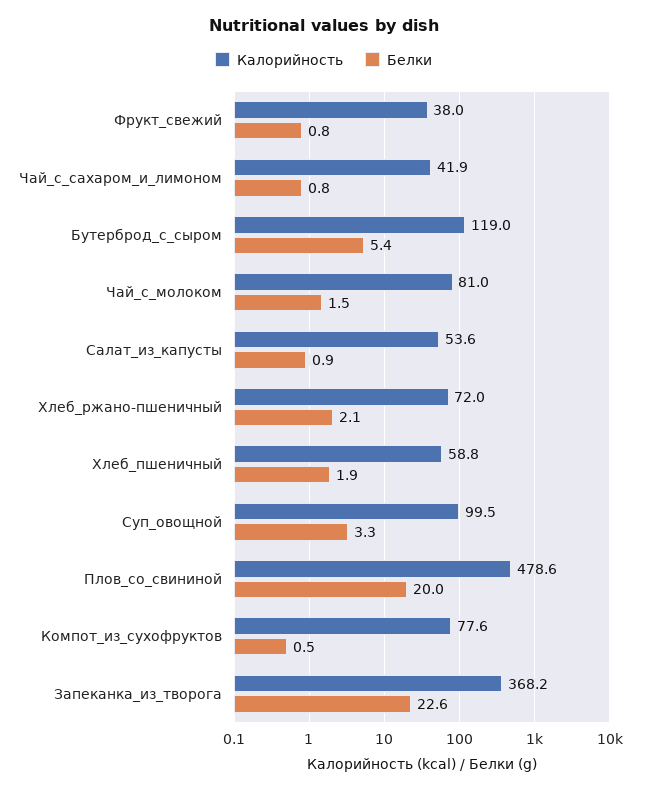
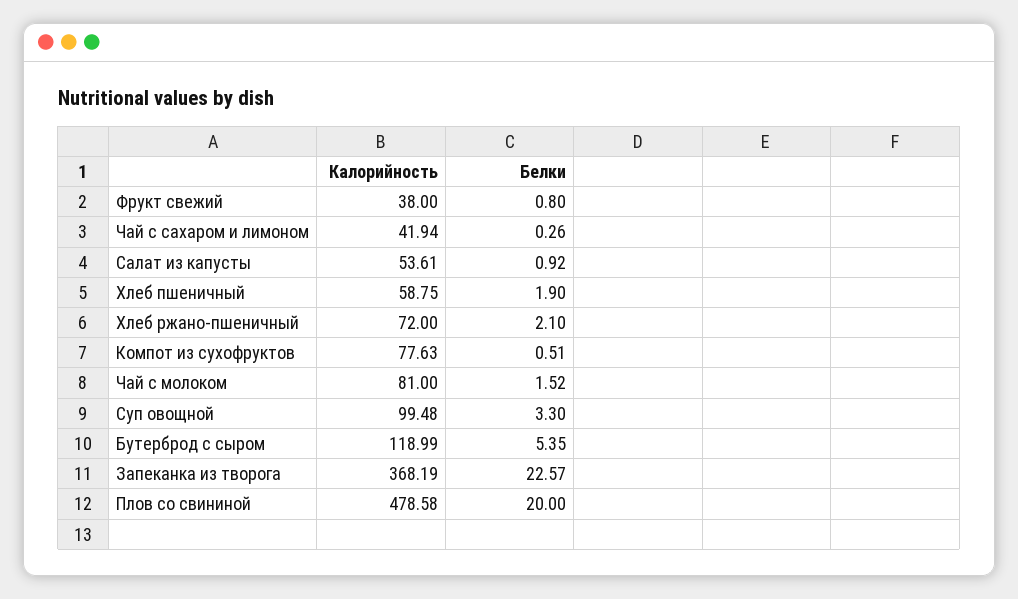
Белки, Чай_с_сахаром_и_лимоном: 0.8 -> 0.26

